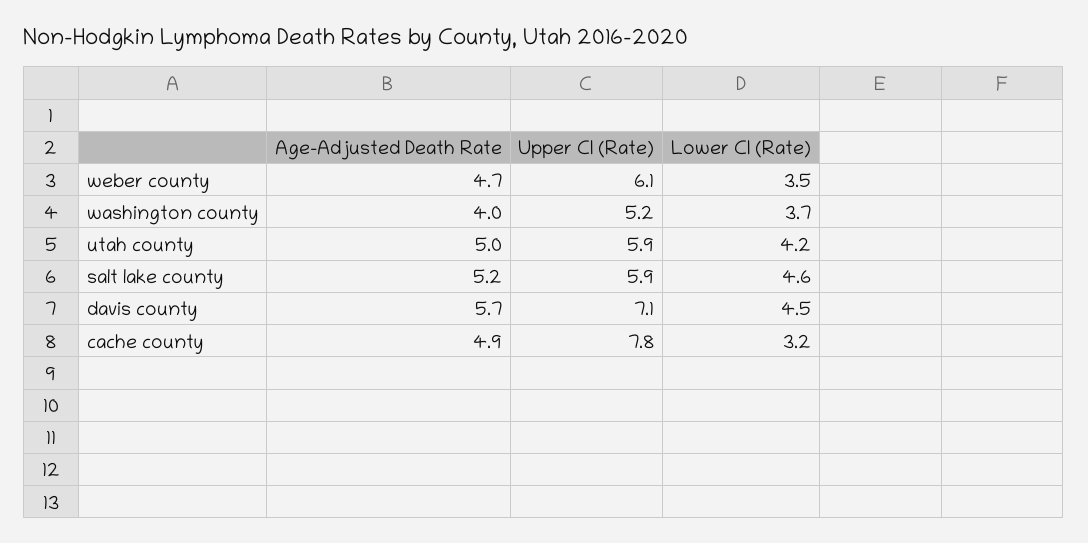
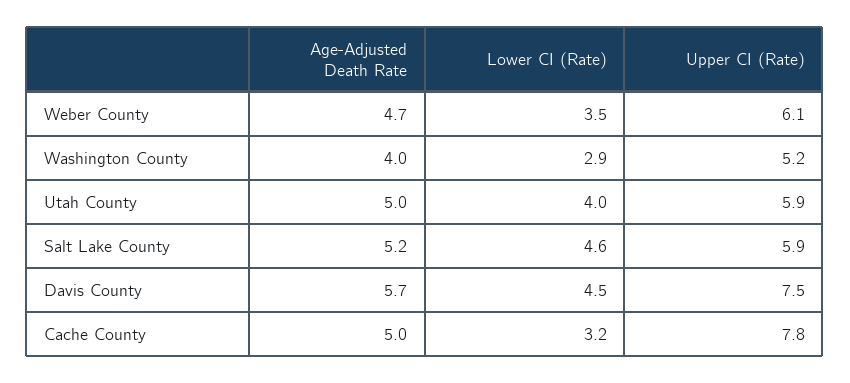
Lower CI (Rate), washington county: 3.7 -> 2.9
Lower CI (Rate), utah county: 4.2 -> 4
Upper CI (Rate), davis county: 7.1 -> 7.5
Age-Adjusted Death Rate, cache county: 4.9 -> 5

